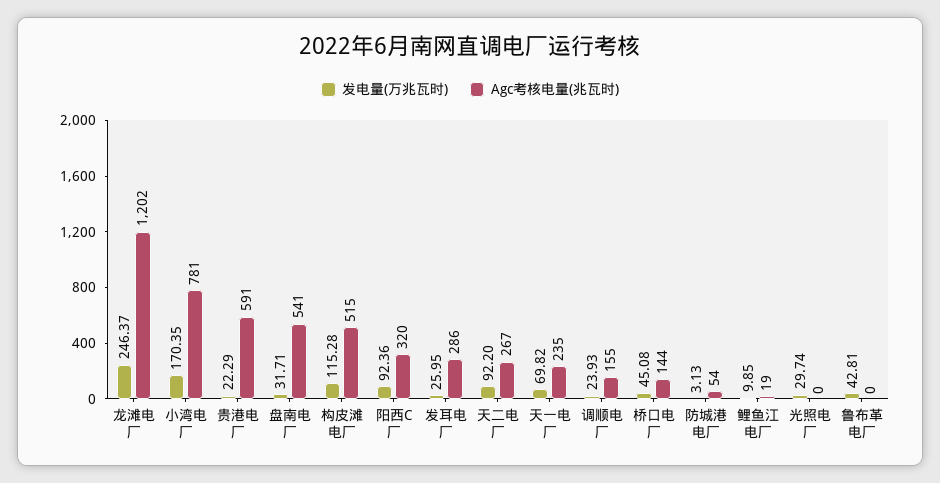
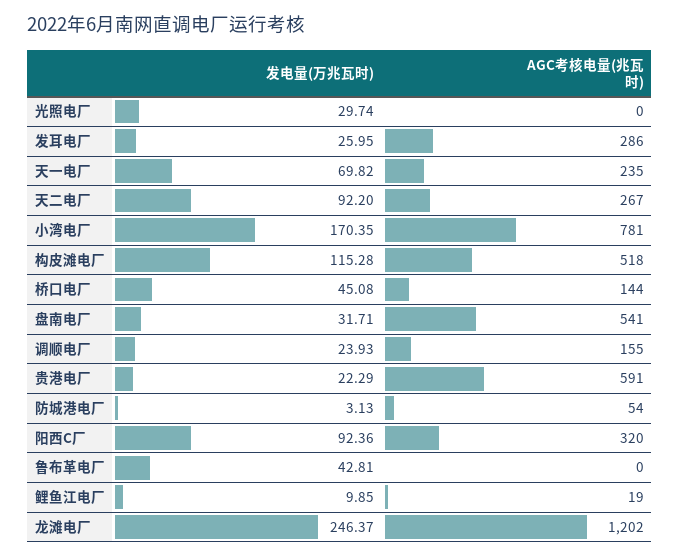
Agc考核电量(兆瓦时), 构皮滩电厂: 515 -> 518

